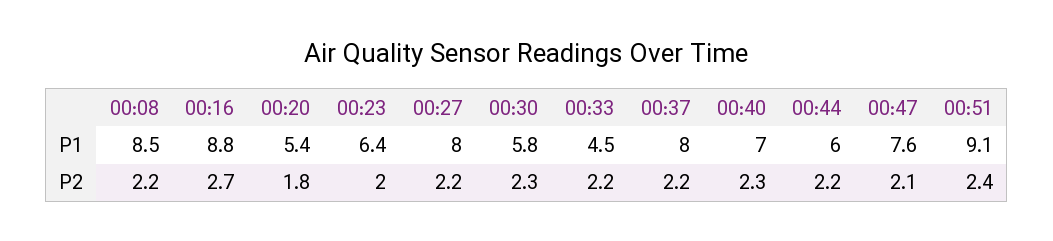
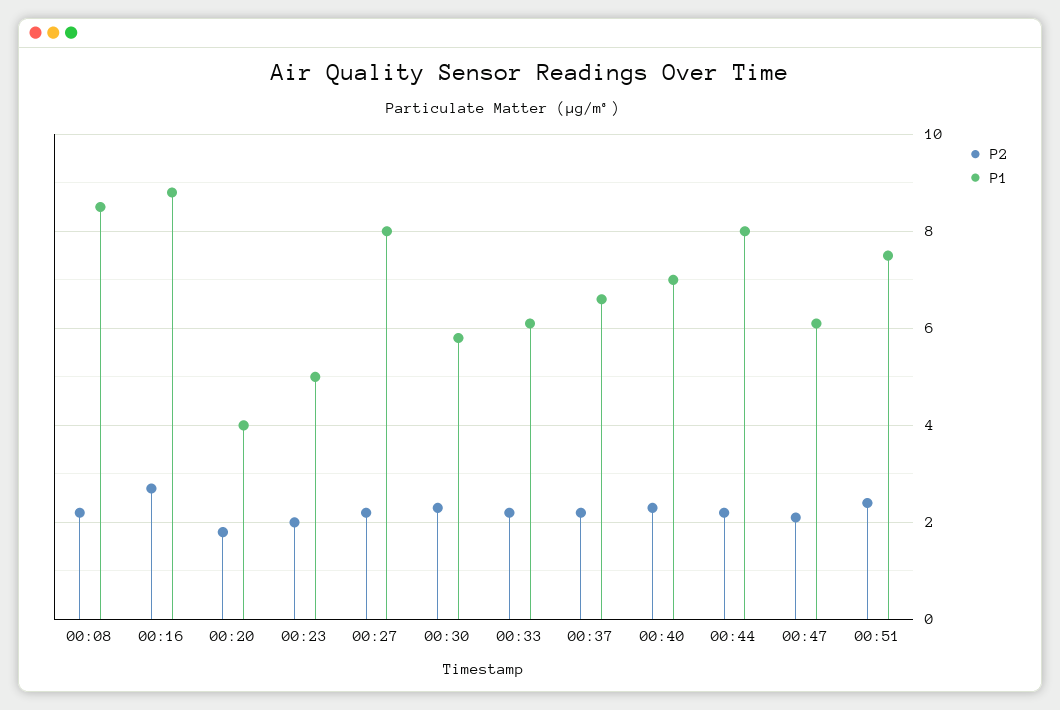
P1, 00:20: 5.4 -> 4
P1, 00:23: 6.4 -> 5
P1, 00:33: 4.5 -> 6
P1, 00:37: 8 -> 6.5
P1, 00:44: 6 -> 8
P1, 00:47: 7.6 -> 6
P1, 00:51: 9.1 -> 7.5

